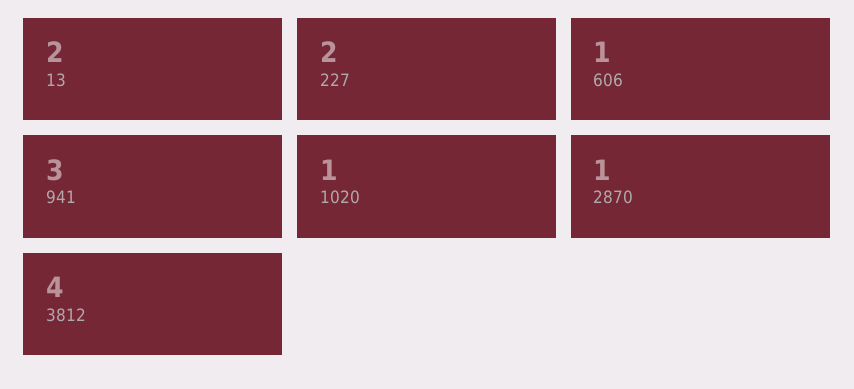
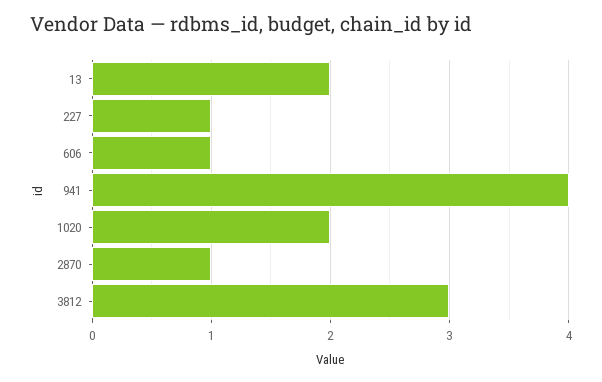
227: 2 -> 1
941: 3 -> 4
1020: 1 -> 2
3812: 4 -> 3

